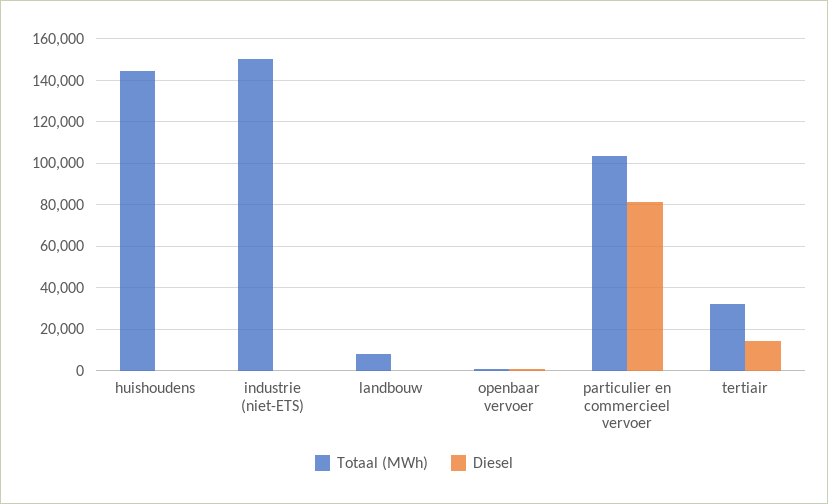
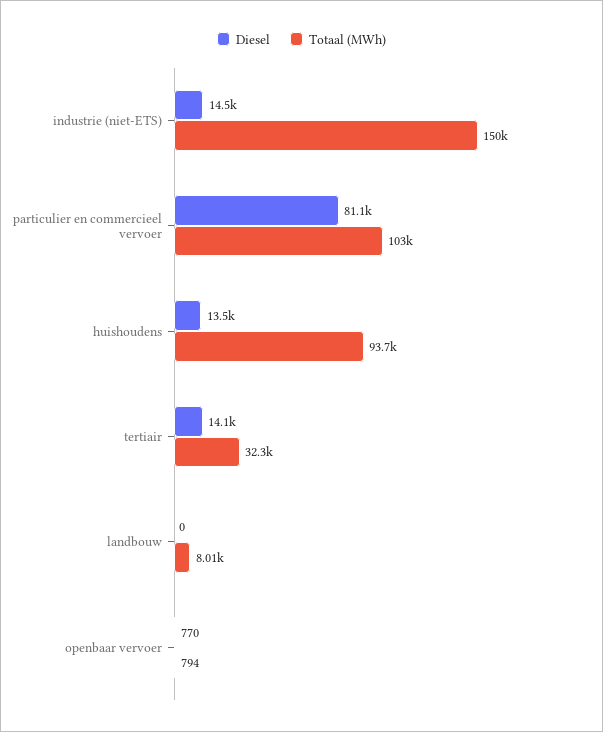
Totaal (MWh), huishoudens: 145000 -> 93700
Diesel, huishoudens: 0 -> 13500
Diesel, industrie (niet-ETS): 0 -> 14500

